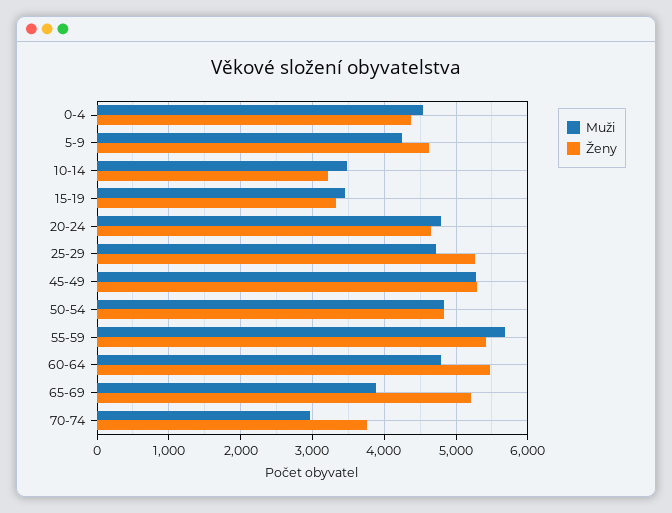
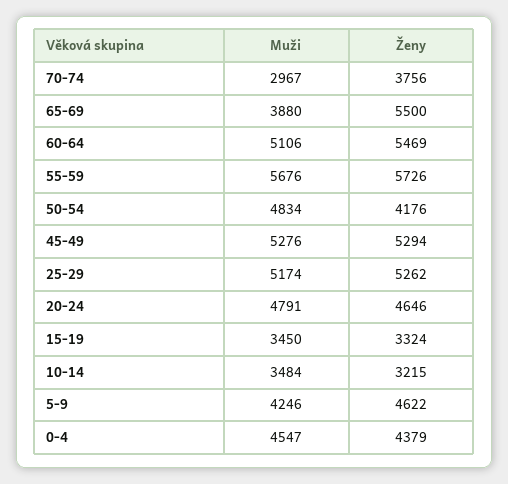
Muži, 25-29: 4700 -> 5174
Ženy, 50-54: 4800 -> 4176
Ženy, 55-59: 5400 -> 5726
Muži, 60-64: 4800 -> 5106
Ženy, 65-69: 5200 -> 5500

